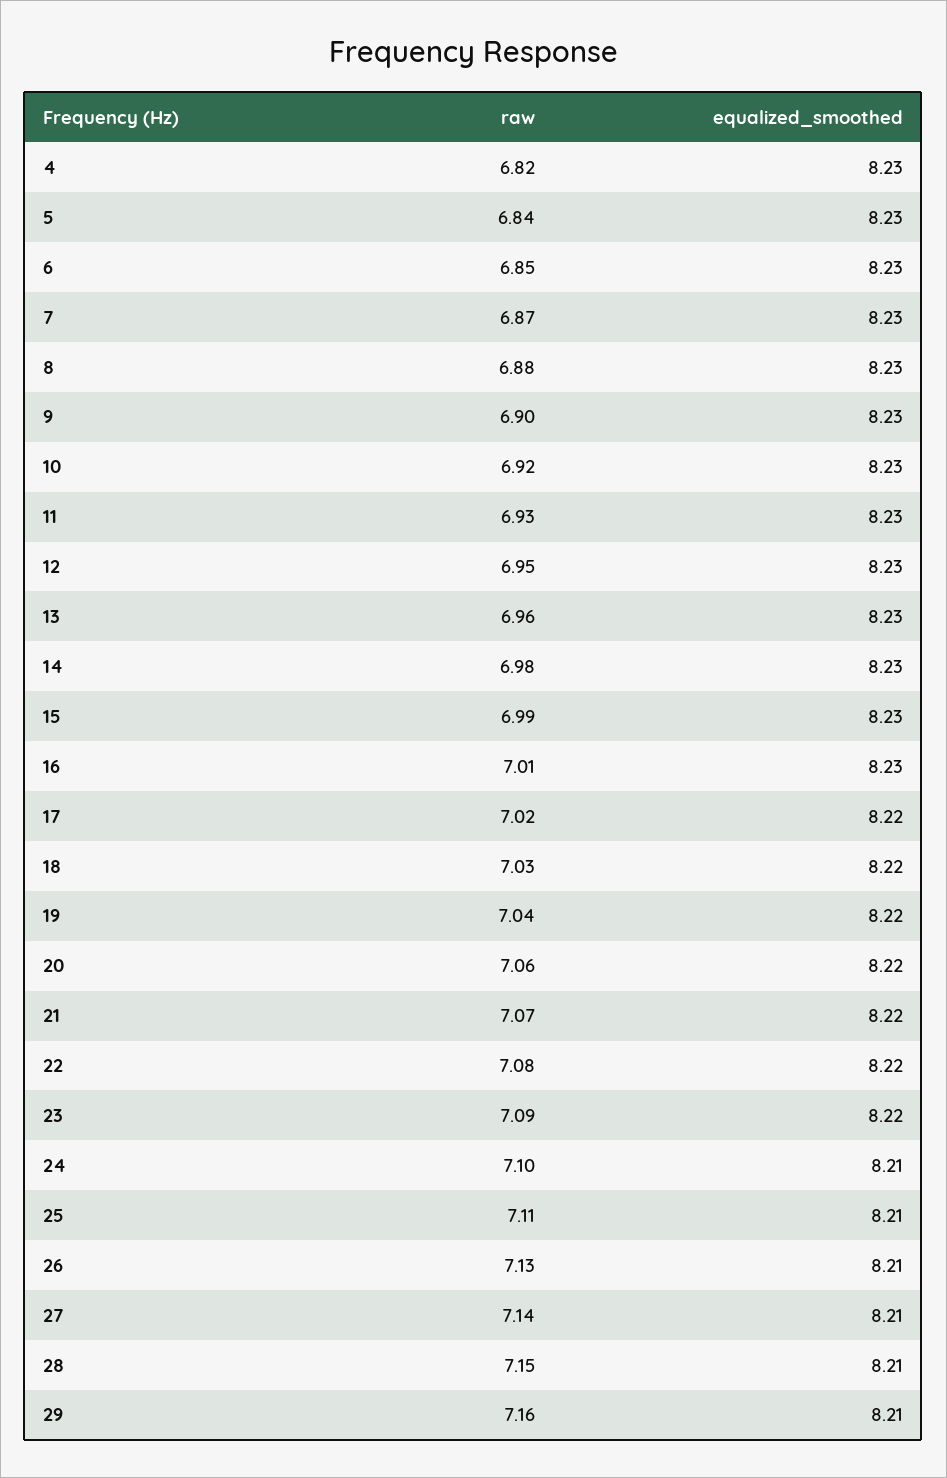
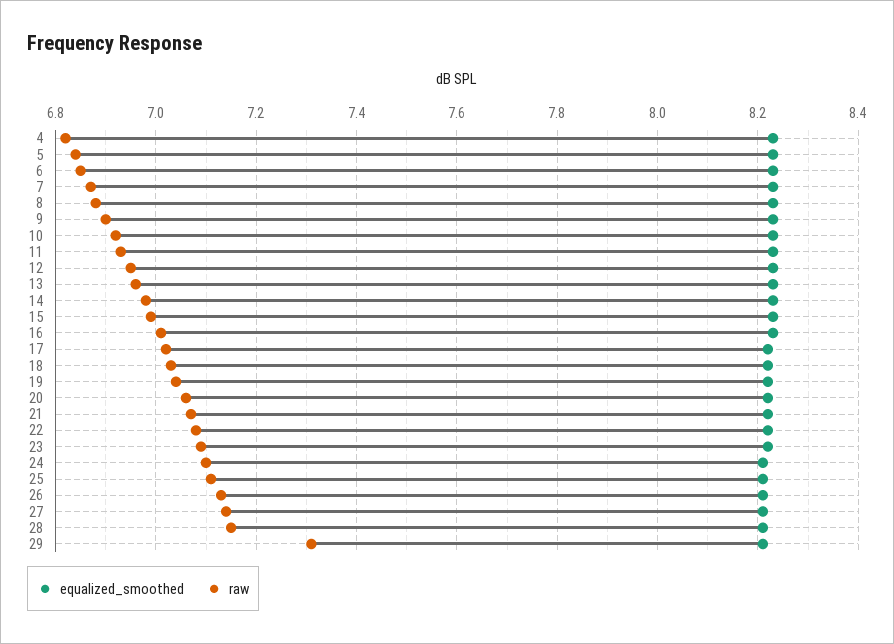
raw, 29: 7.16 -> 7.3

